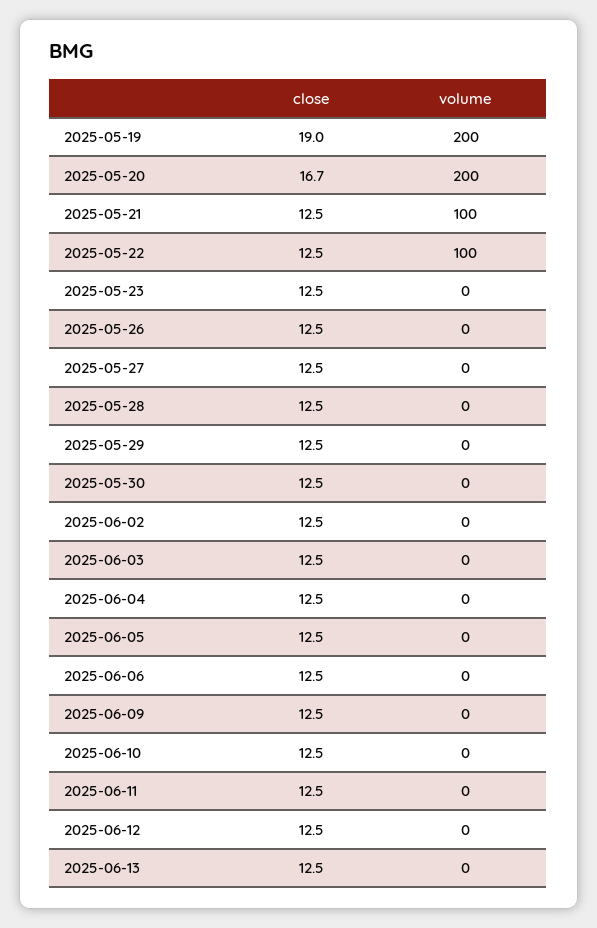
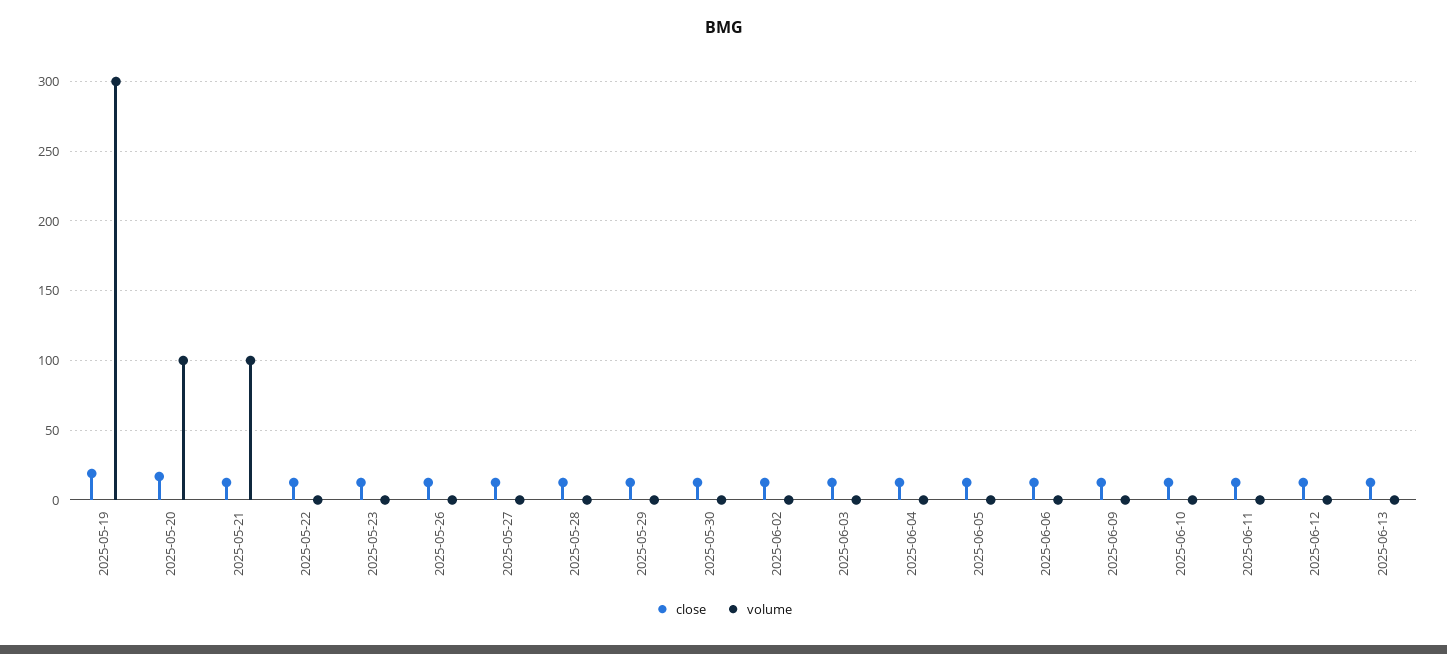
volume, 2025-05-19: 200 -> 300
volume, 2025-05-20: 200 -> 100
volume, 2025-05-22: 100 -> 0

